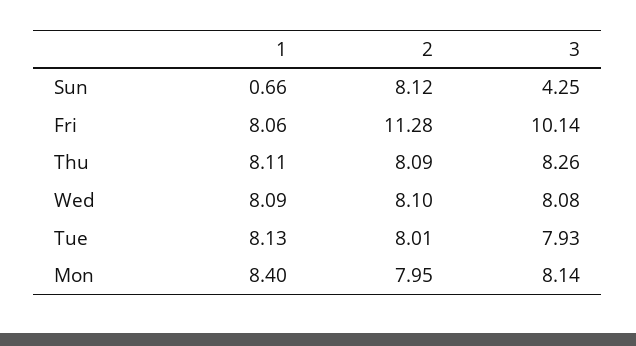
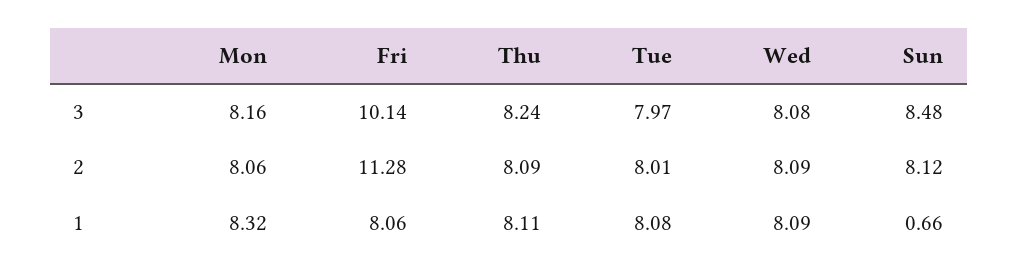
3, Sun: 4.25 -> 8.48
3, Thu: 8.26 -> 8.24
2, Wed: 8.1 -> 8.09
1, Tue: 8.13 -> 8.08
3, Tue: 7.93 -> 7.97
1, Mon: 8.4 -> 8.32
2, Mon: 7.95 -> 8.06
3, Mon: 8.14 -> 8.16

